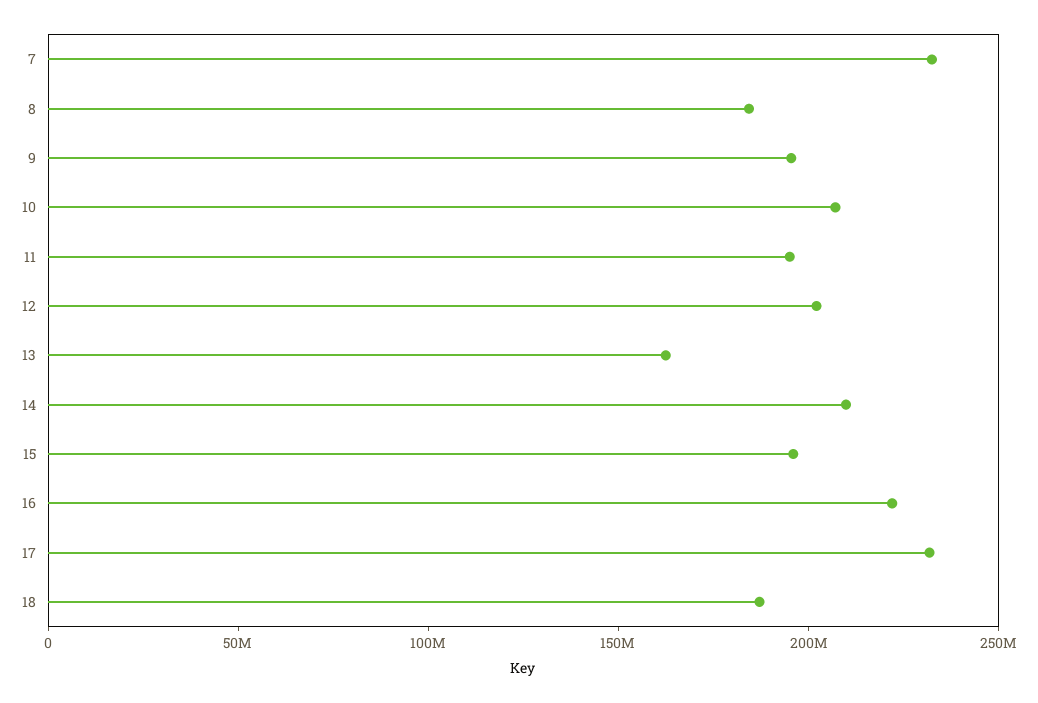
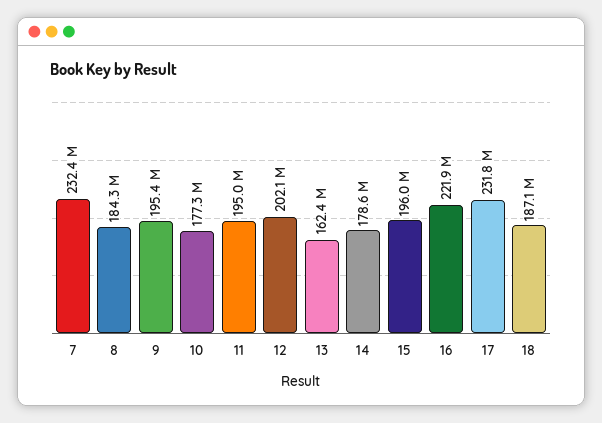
10: 210000000 -> 177300000
14: 210000000 -> 178600000

